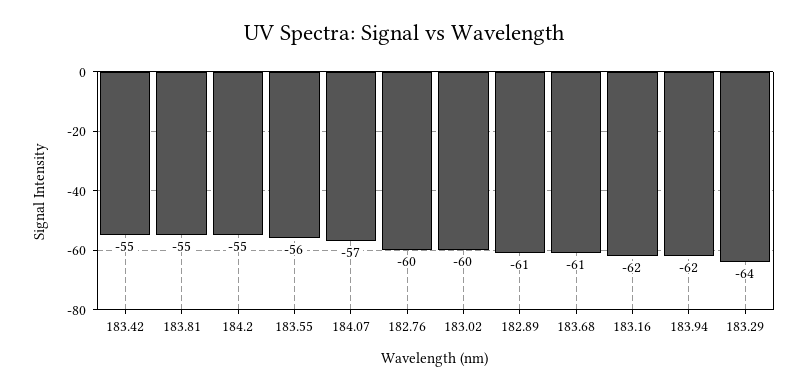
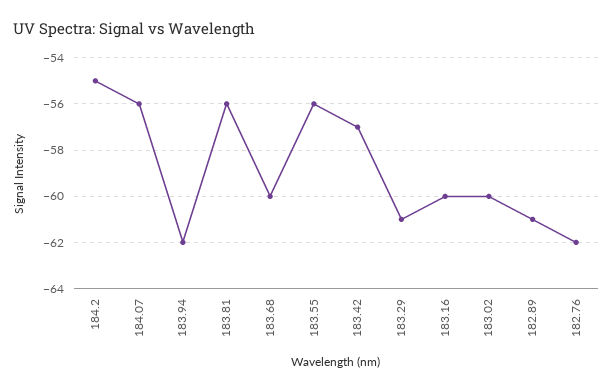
183.42: -55 -> -57
183.81: -55 -> -56
184.07: -57 -> -56
182.76: -60 -> -62
183.68: -61 -> -60
183.16: -62 -> -60
183.29: -64 -> -61

